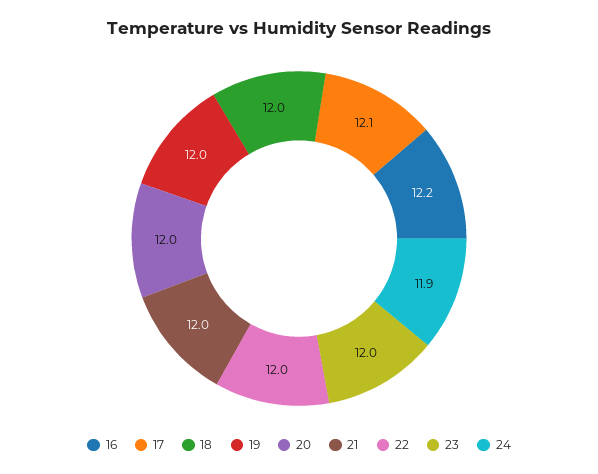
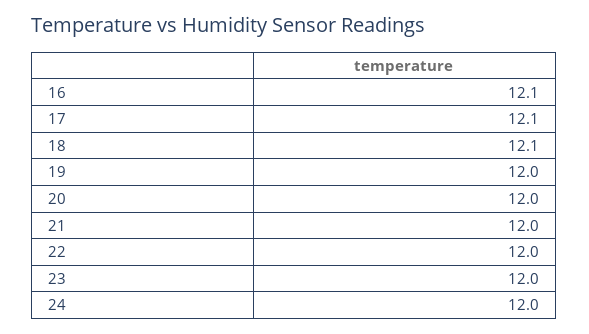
16: 12.2 -> 12.1
18: 12 -> 12.1
24: 11.9 -> 12

